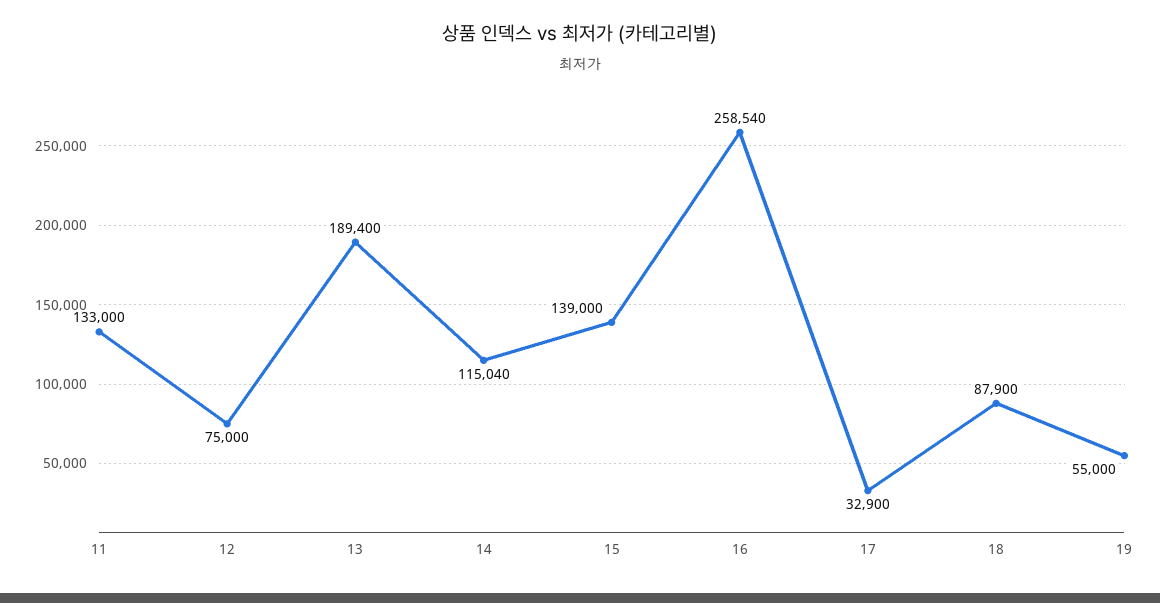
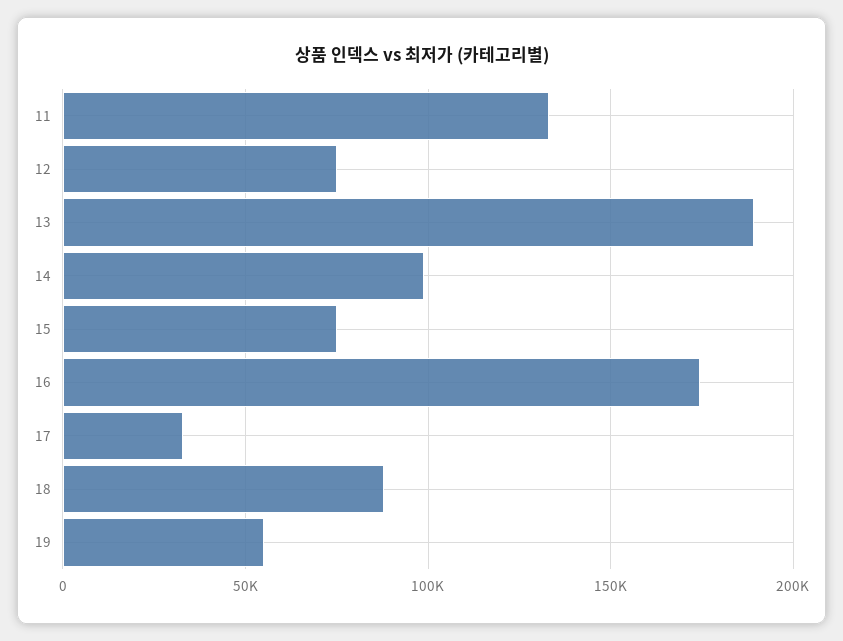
14: 115040 -> 100000
15: 139000 -> 75000
16: 258540 -> 175000

